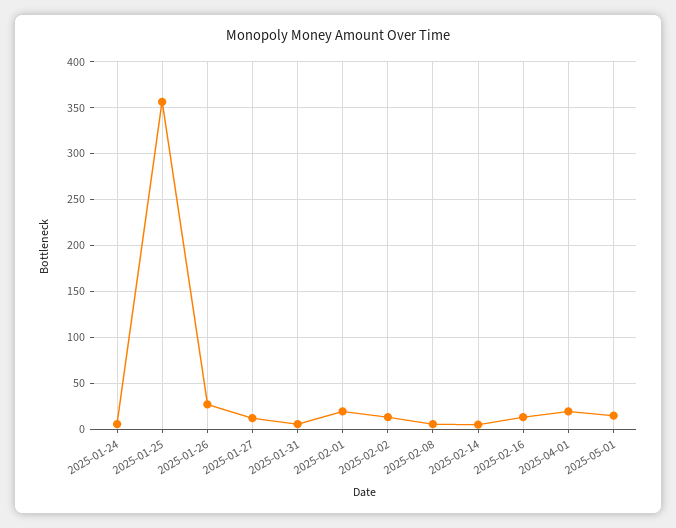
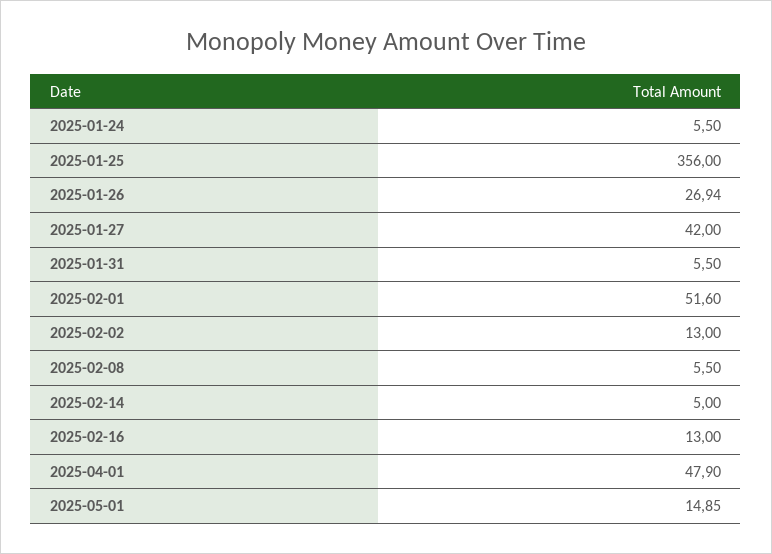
2025-01-27: 10 -> 42
2025-02-01: 20 -> 51.6
2025-04-01: 20 -> 47.9

